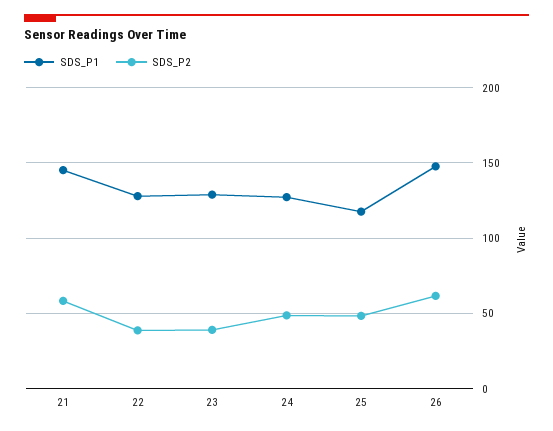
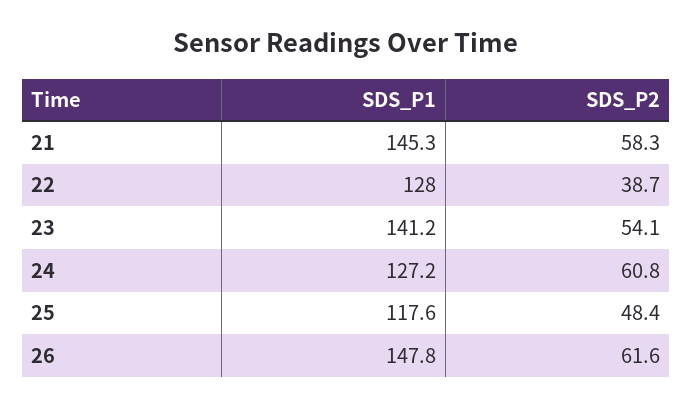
SDS_P1, 23: 130 -> 141.2
SDS_P2, 23: 40 -> 54.1
SDS_P2, 24: 50 -> 60.8

